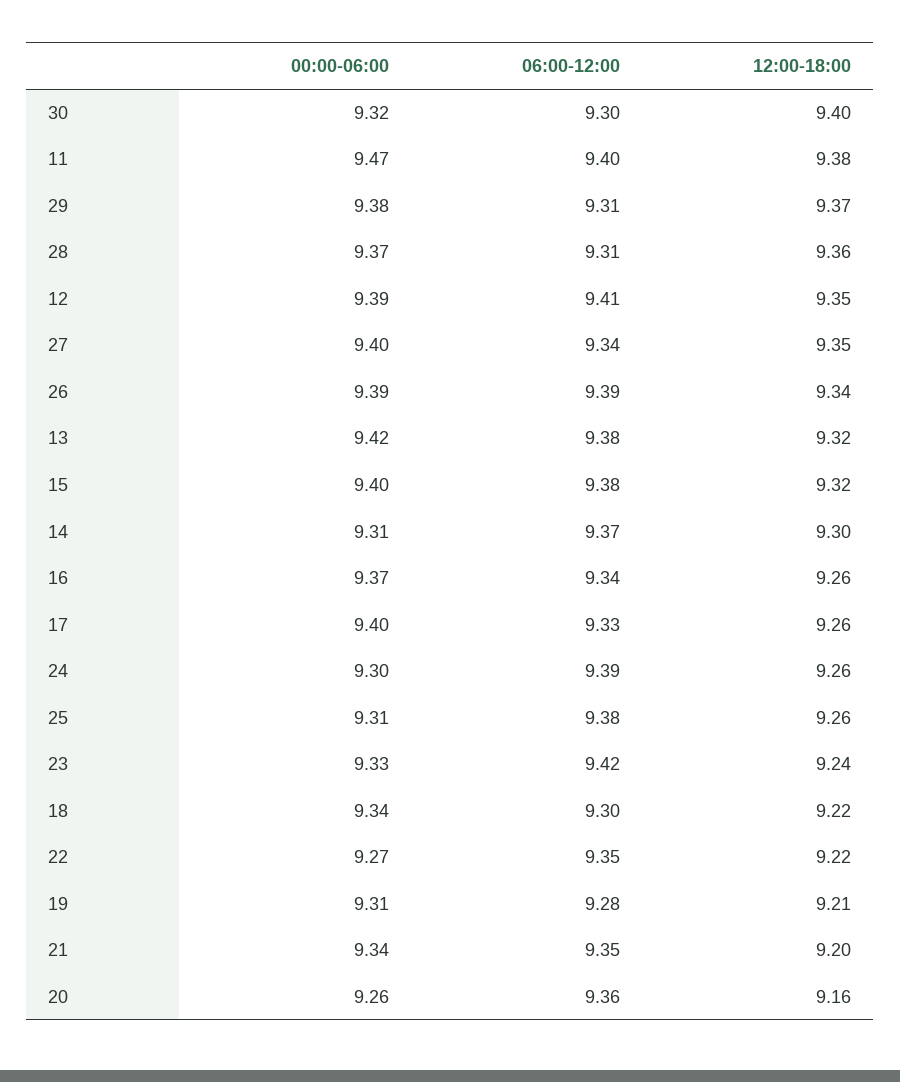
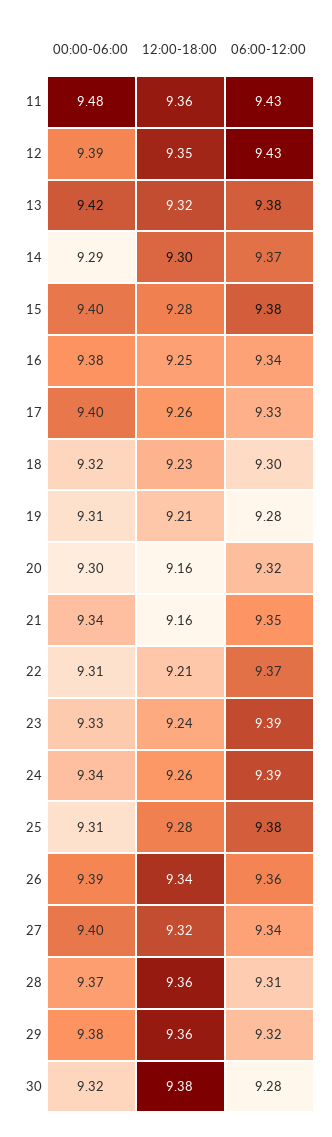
06:00-12:00, 30: 9.3 -> 9.28
12:00-18:00, 30: 9.4 -> 9.38
00:00-06:00, 11: 9.47 -> 9.48
06:00-12:00, 11: 9.4 -> 9.43
12:00-18:00, 11: 9.38 -> 9.36
06:00-12:00, 29: 9.31 -> 9.32
12:00-18:00, 29: 9.37 -> 9.36
06:00-12:00, 12: 9.41 -> 9.43
12:00-18:00, 27: 9.35 -> 9.32
06:00-12:00, 26: 9.39 -> 9.36
12:00-18:00, 15: 9.32 -> 9.28
00:00-06:00, 14: 9.31 -> 9.29
00:00-06:00, 16: 9.37 -> 9.38
12:00-18:00, 16: 9.26 -> 9.25
00:00-06:00, 24: 9.3 -> 9.34
12:00-18:00, 25: 9.26 -> 9.28
06:00-12:00, 23: 9.42 -> 9.39
00:00-06:00, 18: 9.34 -> 9.32
12:00-18:00, 18: 9.22 -> 9.23
00:00-06:00, 22: 9.27 -> 9.31
06:00-12:00, 22: 9.35 -> 9.37
12:00-18:00, 22: 9.22 -> 9.21
12:00-18:00, 21: 9.2 -> 9.16
00:00-06:00, 20: 9.26 -> 9.3
06:00-12:00, 20: 9.36 -> 9.32

